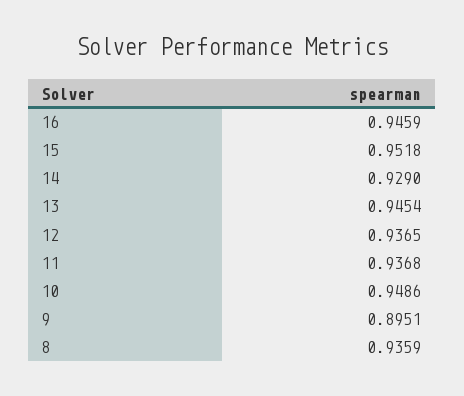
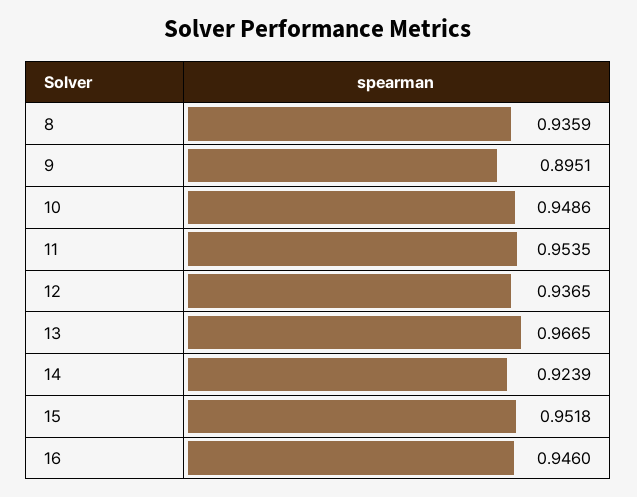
16: 0.9459 -> 0.946
14: 0.929 -> 0.9239
13: 0.9454 -> 0.9665
11: 0.9368 -> 0.9535

